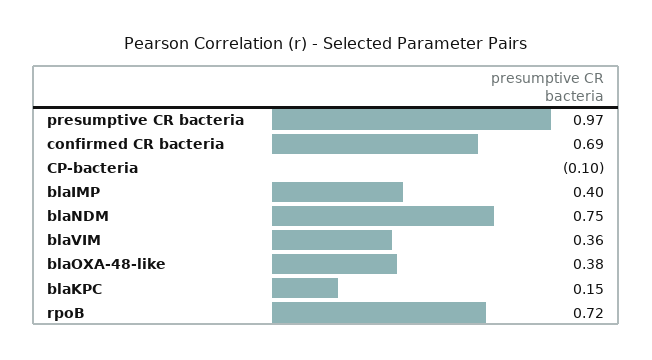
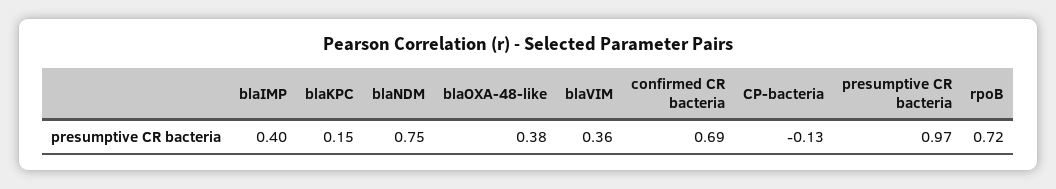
CP-bacteria: -0.1 -> -0.13

